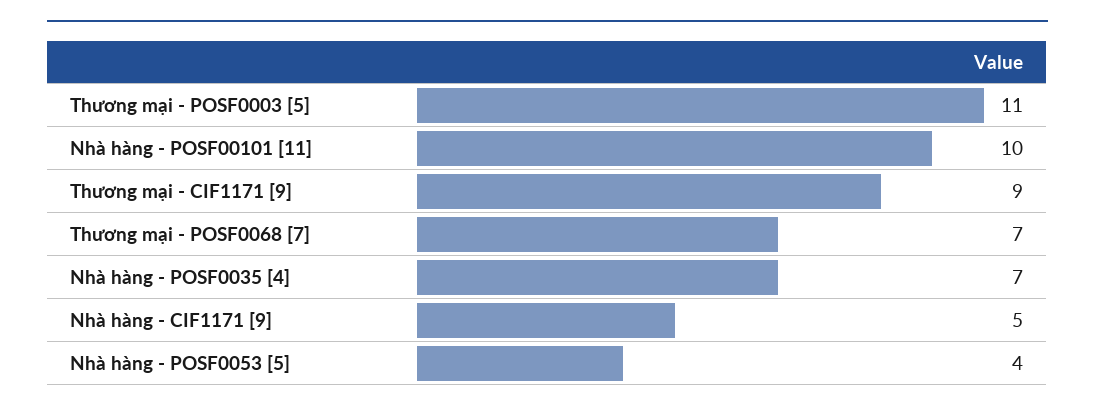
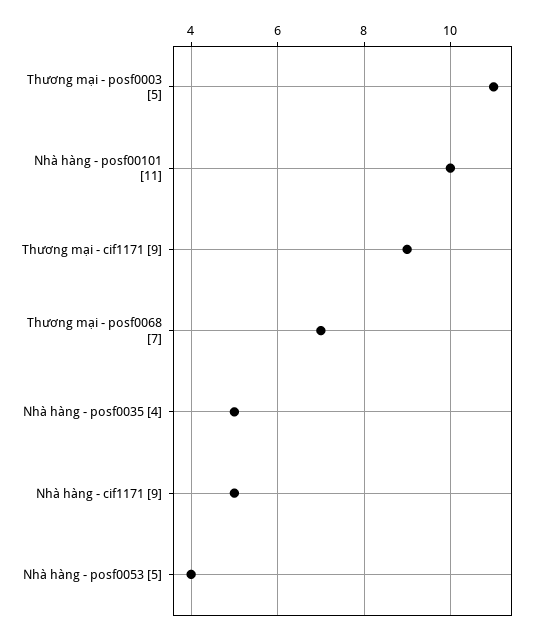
Nhà hàng - POSF0035 [4]: 7 -> 5

